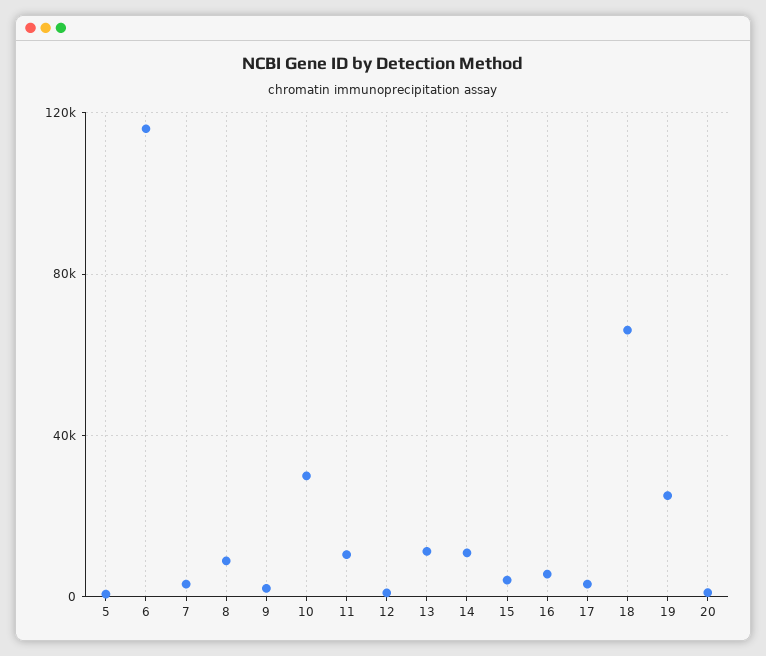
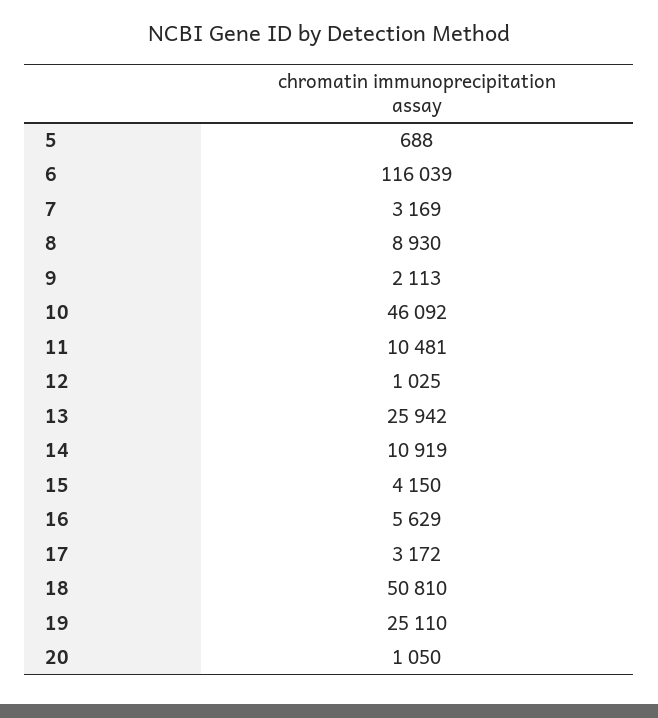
10: 30000 -> 46092
13: 10000 -> 25942
18: 65000 -> 50810

